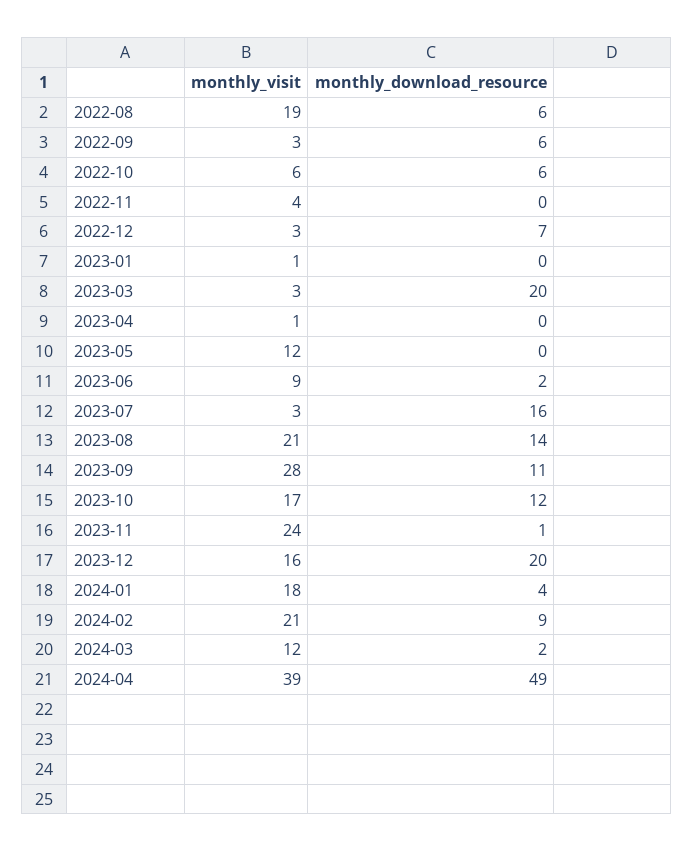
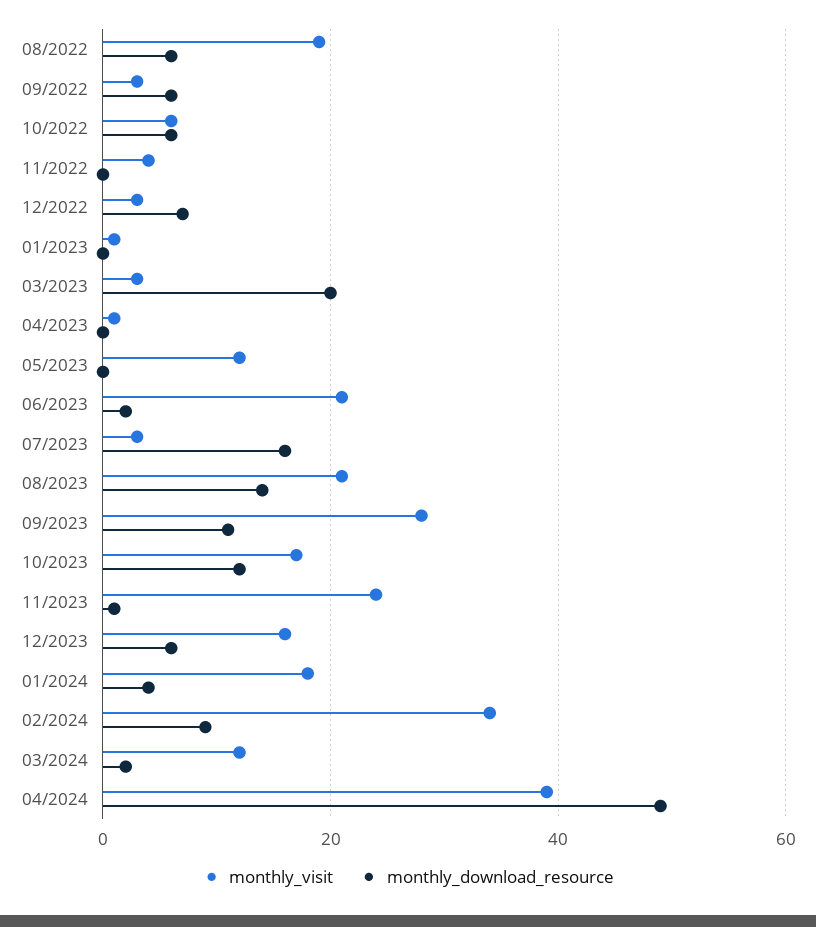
monthly_visit, 2023-06: 9 -> 20
monthly_download_resource, 2023-12: 20 -> 5
monthly_visit, 2024-02: 21 -> 35

